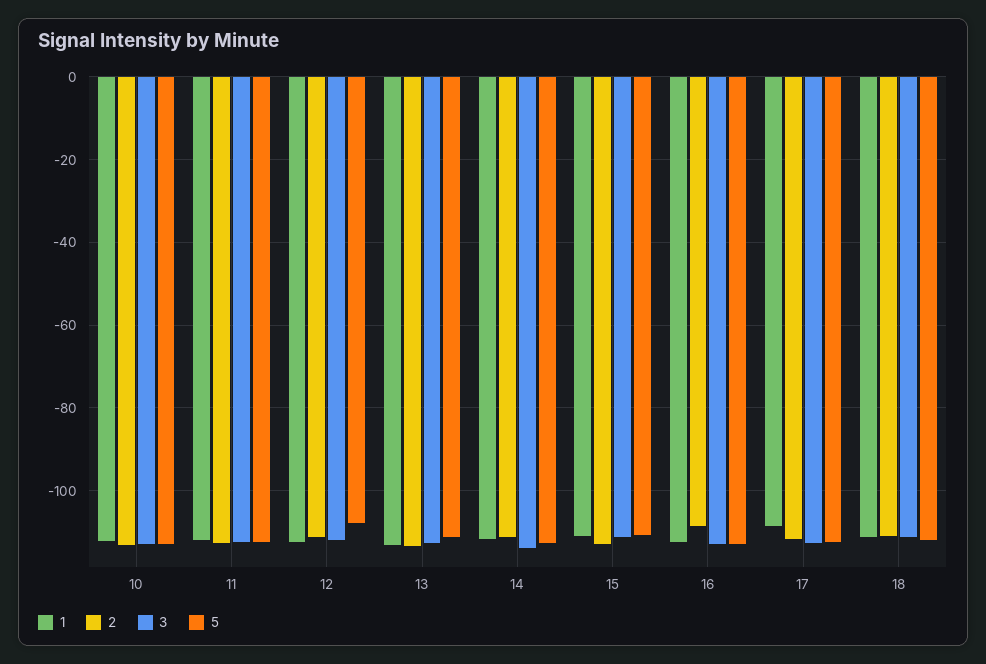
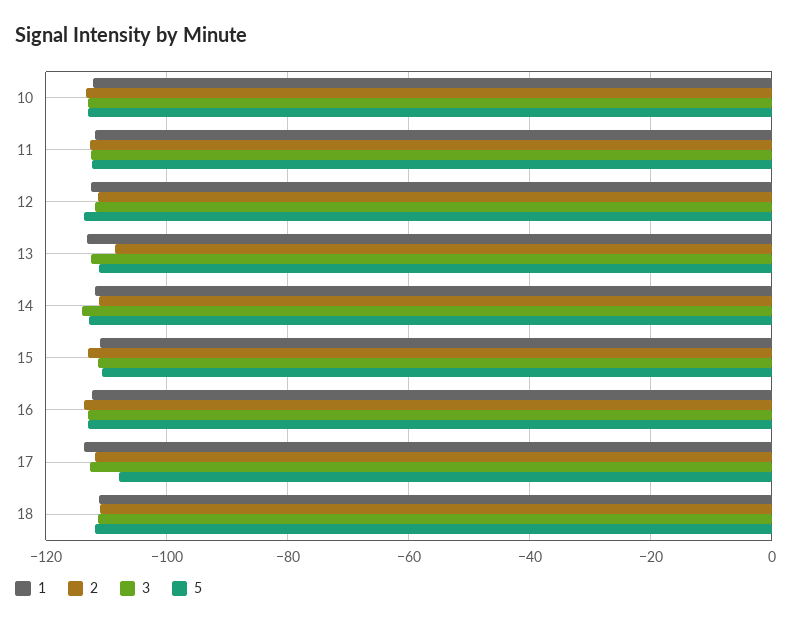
5, 12: -108 -> -114
2, 13: -114 -> -108
2, 16: -108 -> -114
1, 17: -108 -> -114
5, 17: -112 -> -108

